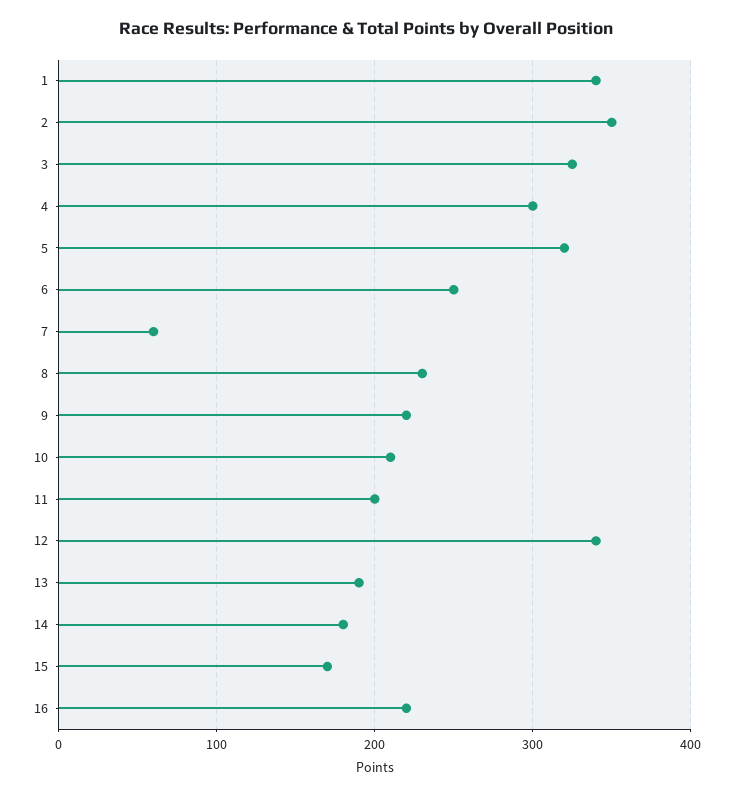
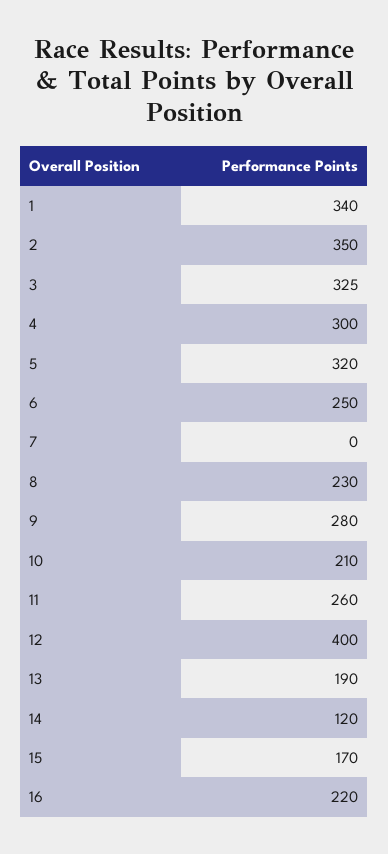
7: 60 -> 0
9: 220 -> 280
11: 200 -> 260
12: 340 -> 400
14: 180 -> 120

